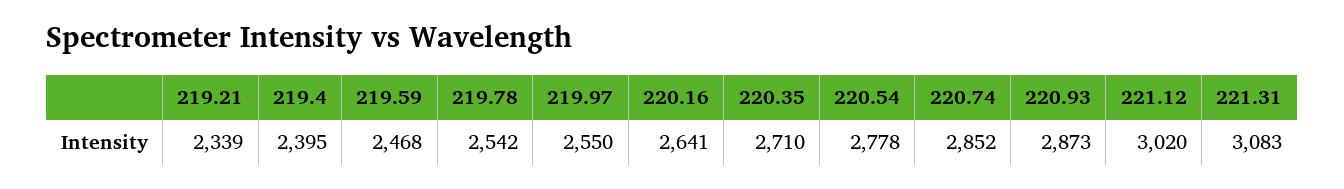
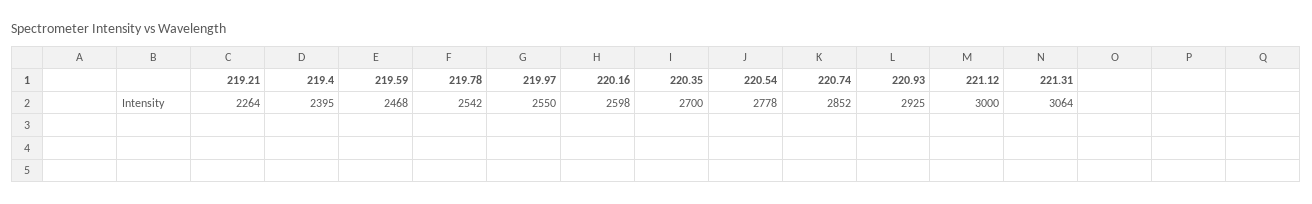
219.21: 2339 -> 2264
220.16: 2641 -> 2598
220.35: 2710 -> 2700
220.93: 2873 -> 2925
221.12: 3020 -> 3000
221.31: 3083 -> 3064

